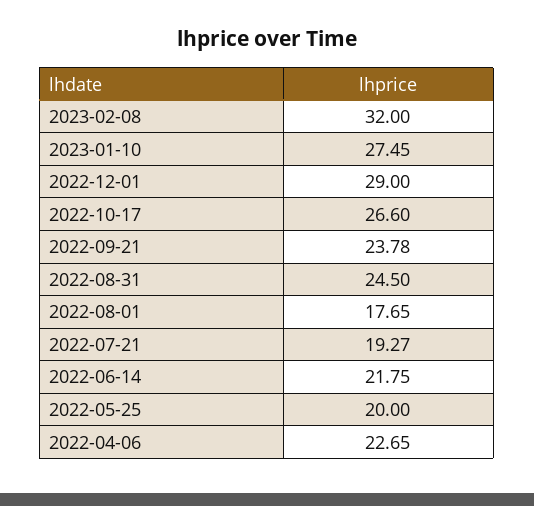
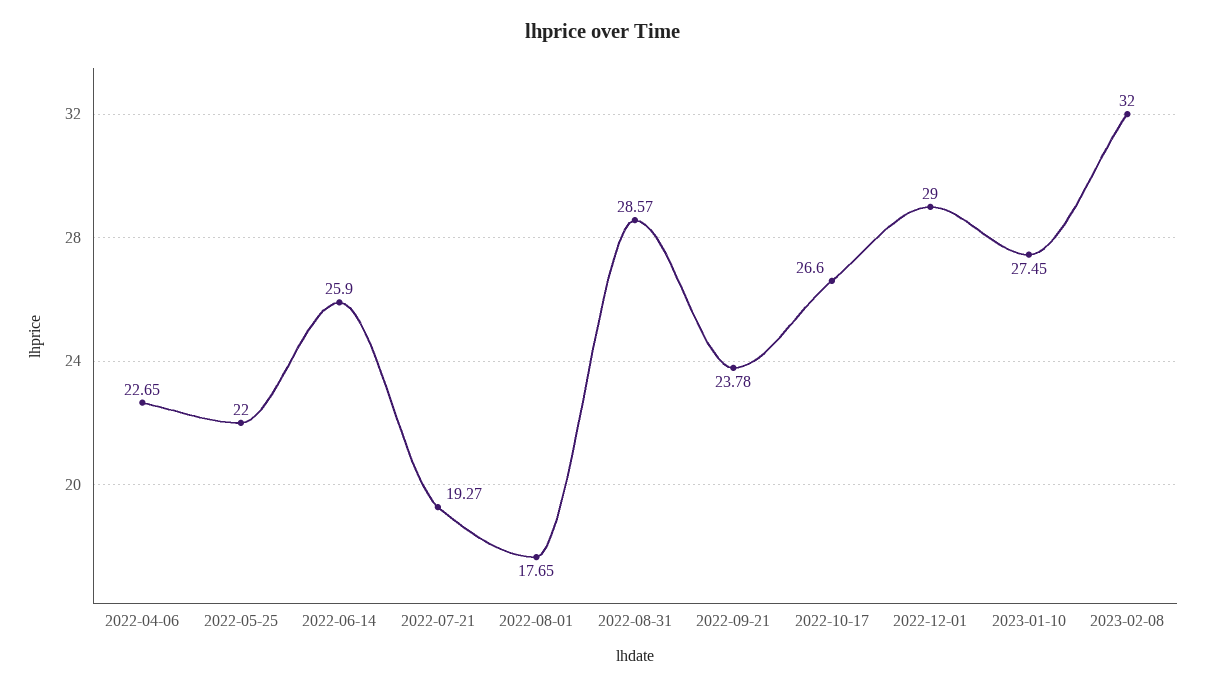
2022-08-31: 24.5 -> 28.57
2022-06-14: 21.75 -> 25.9
2022-05-25: 20 -> 22

